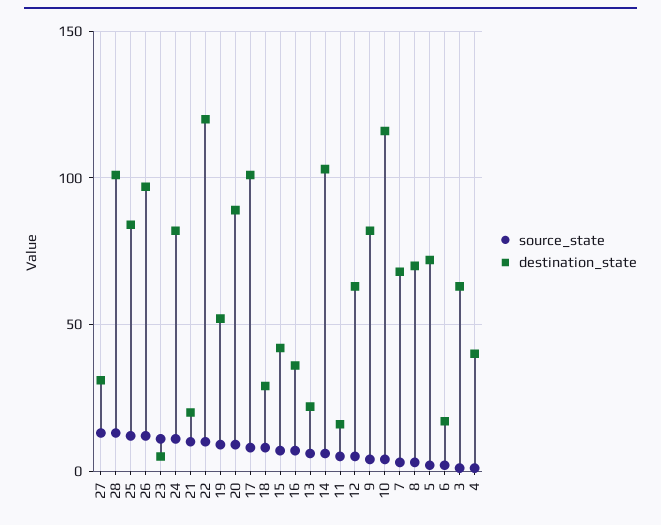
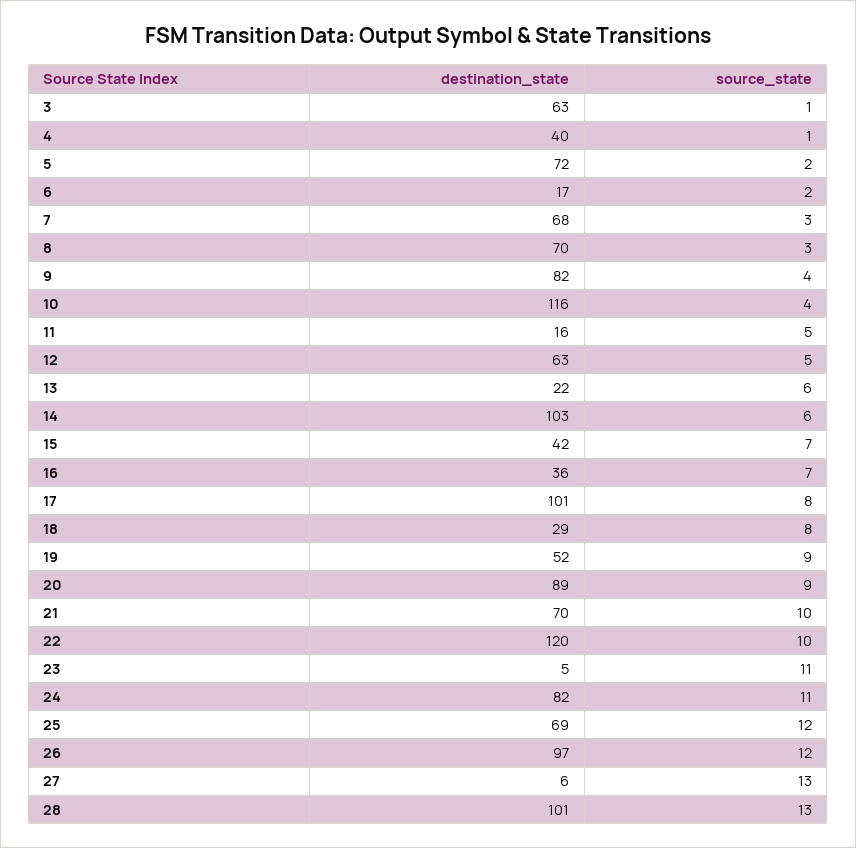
destination_state, 27: 30 -> 6
destination_state, 25: 85 -> 69
destination_state, 21: 20 -> 70

